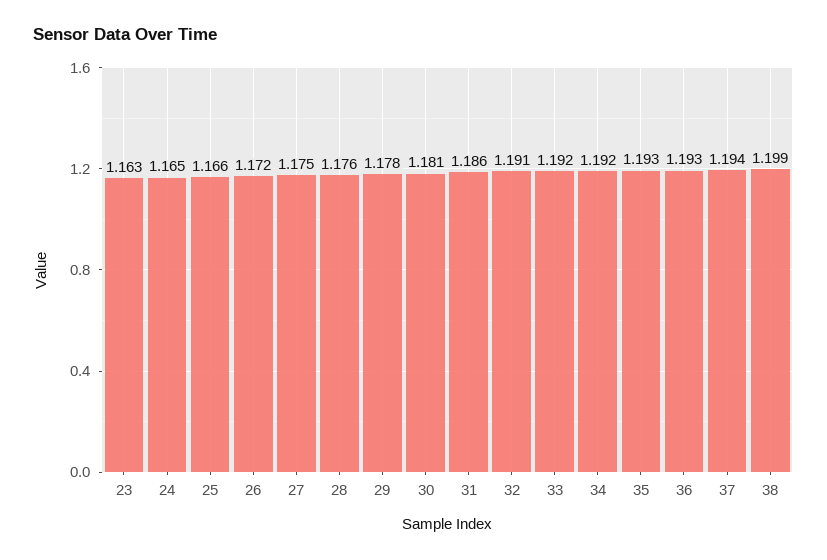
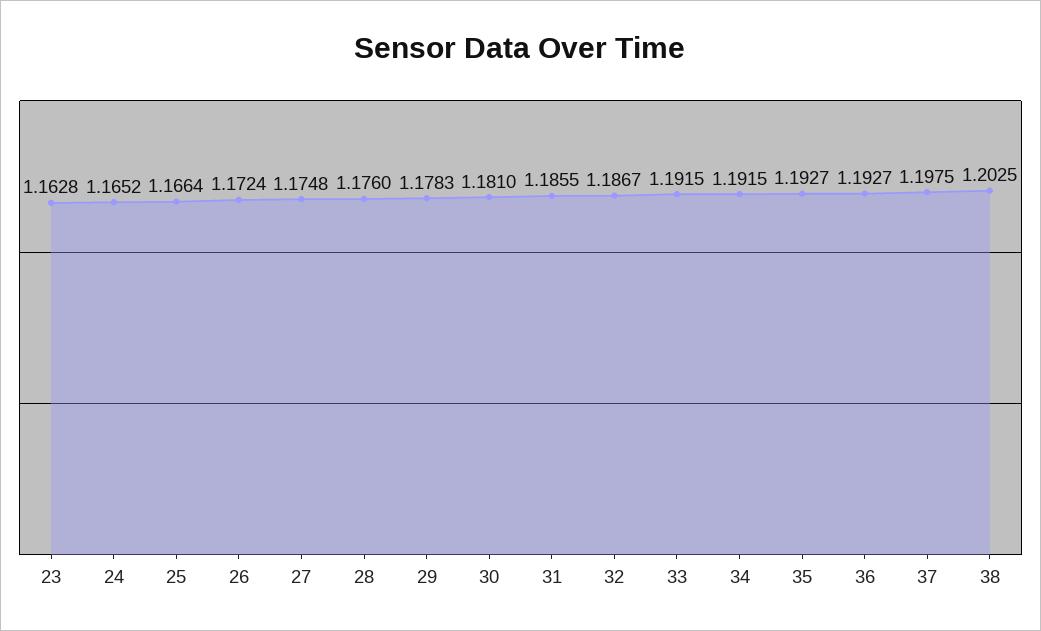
32: 1.191 -> 1.1867
37: 1.194 -> 1.1975
38: 1.199 -> 1.2025

